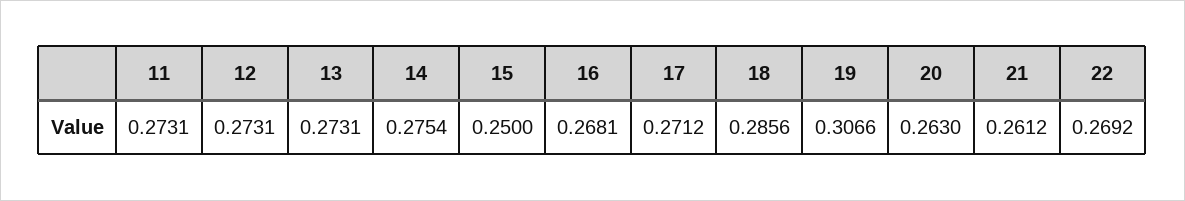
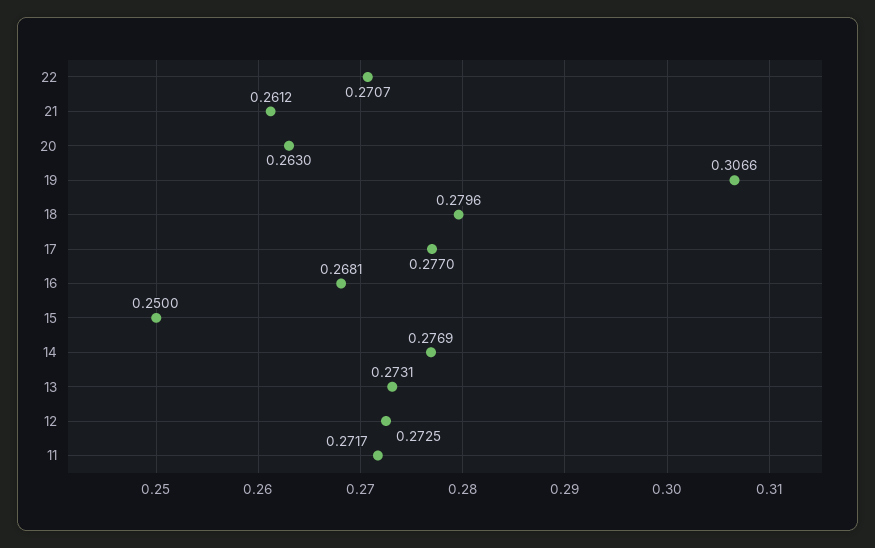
11: 0.2731 -> 0.2717
12: 0.2731 -> 0.2725
14: 0.2754 -> 0.2769
17: 0.2712 -> 0.277
18: 0.2856 -> 0.2796
22: 0.2692 -> 0.2707

